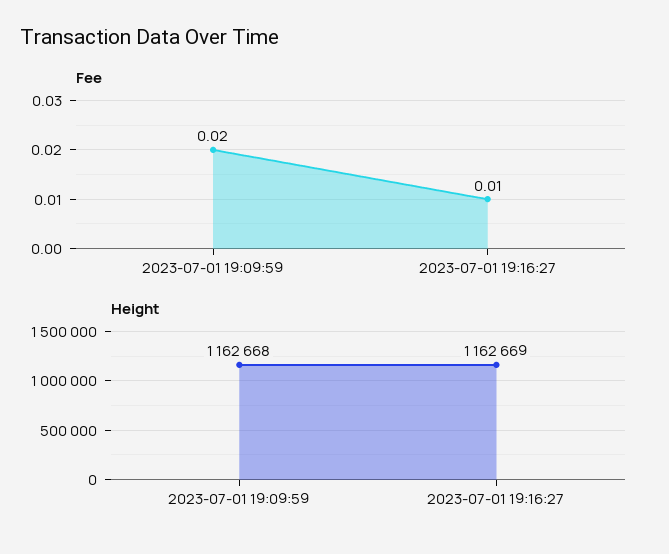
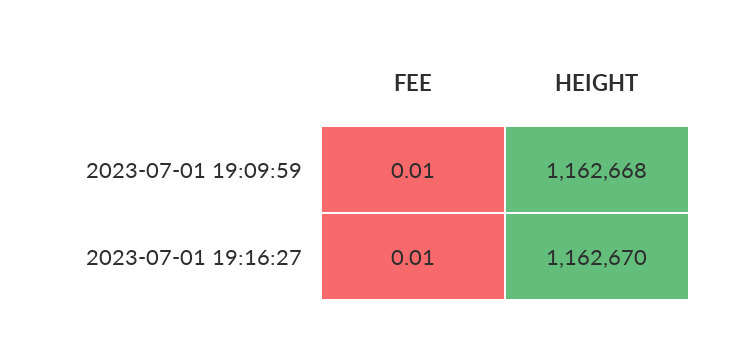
Fee, 2023-07-01 19:09:59: 0.02 -> 0.01
Height, 2023-07-01 19:16:27: 1162669 -> 1162670

